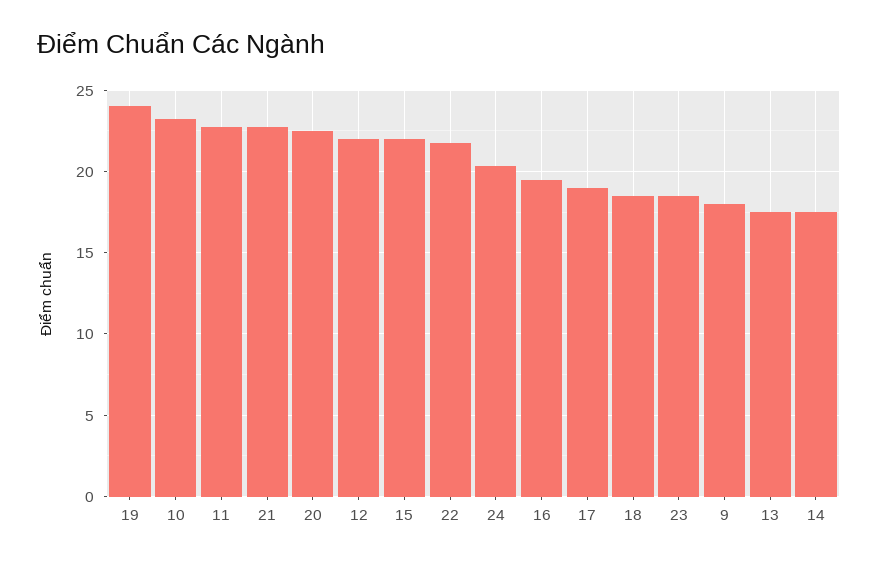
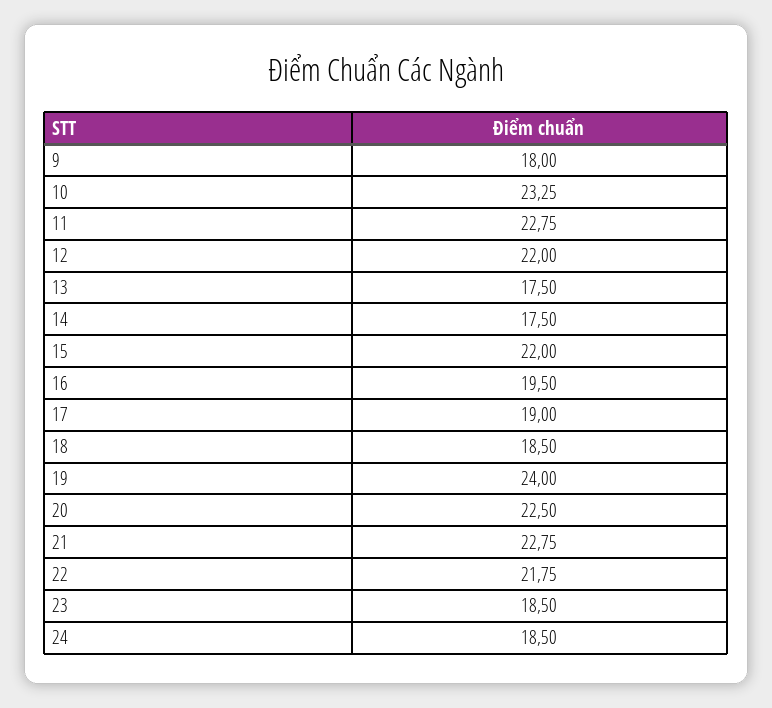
24: 20.5 -> 18.5

